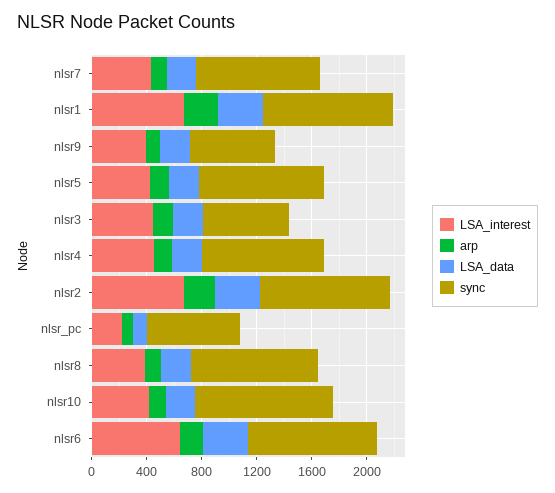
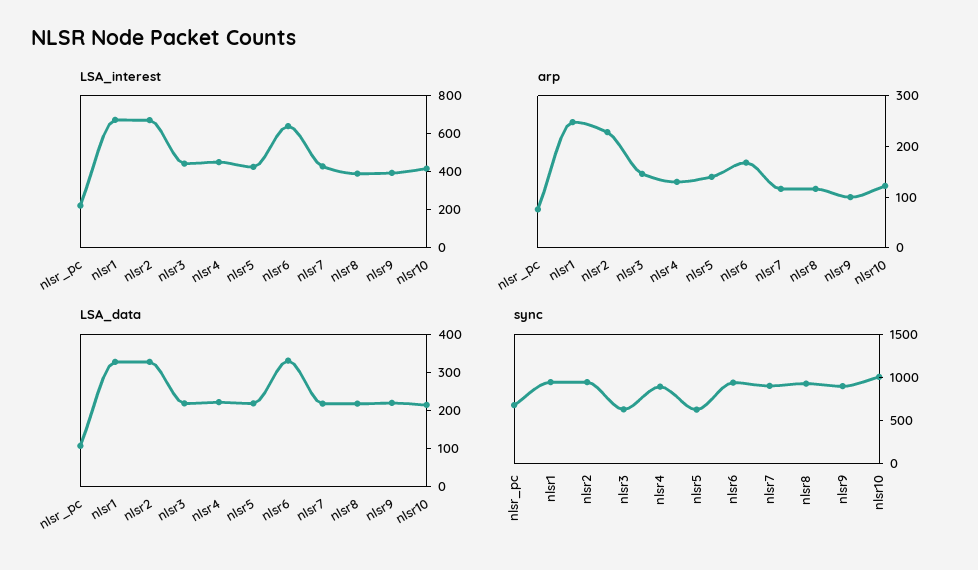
sync, nlsr9: 600 -> 900
sync, nlsr5: 900 -> 600

